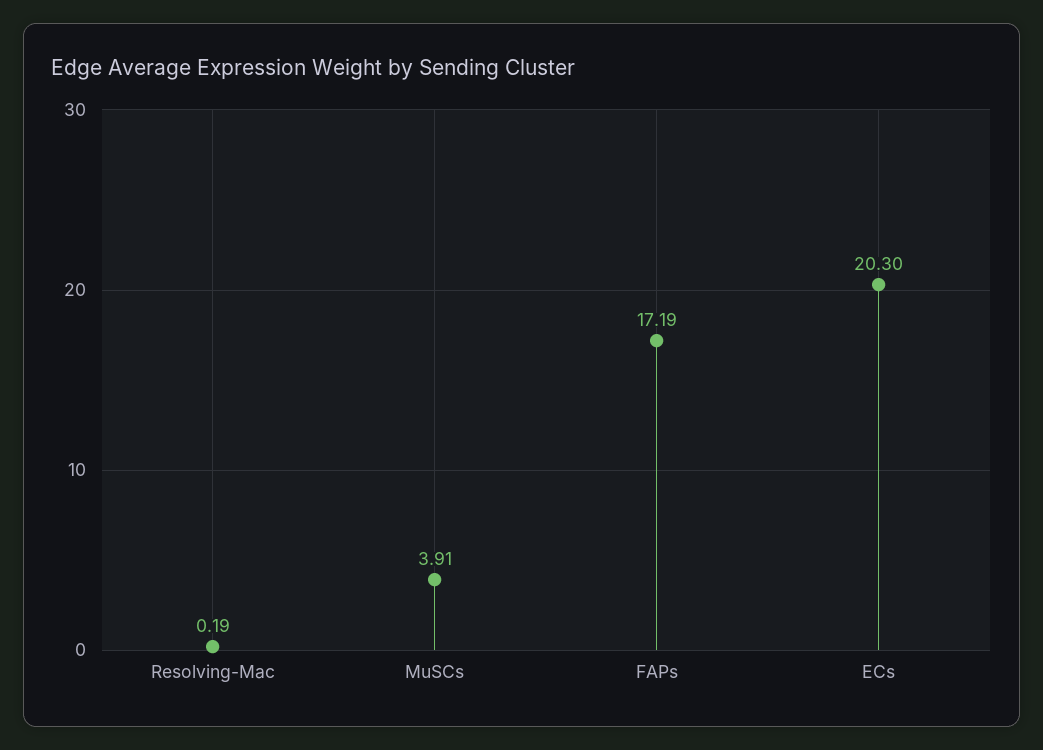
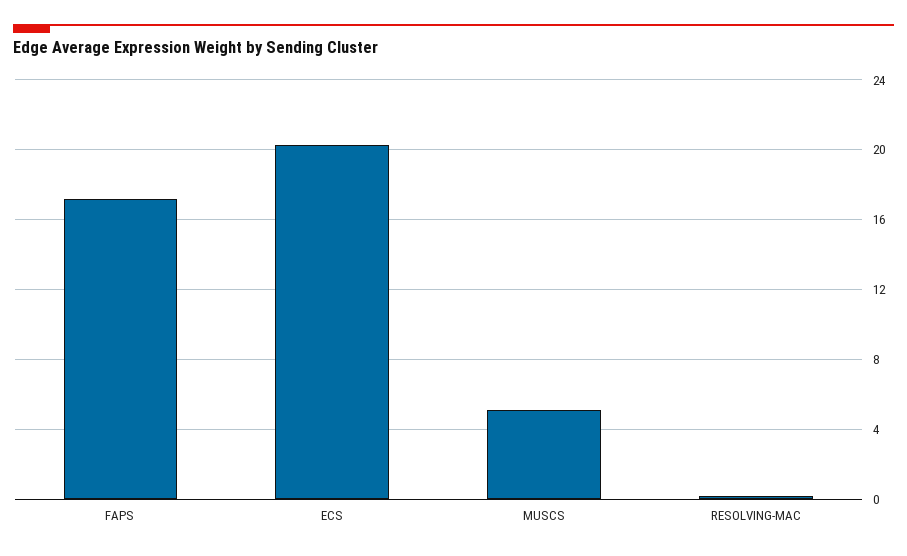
MuSCs: 3.91 -> 5

